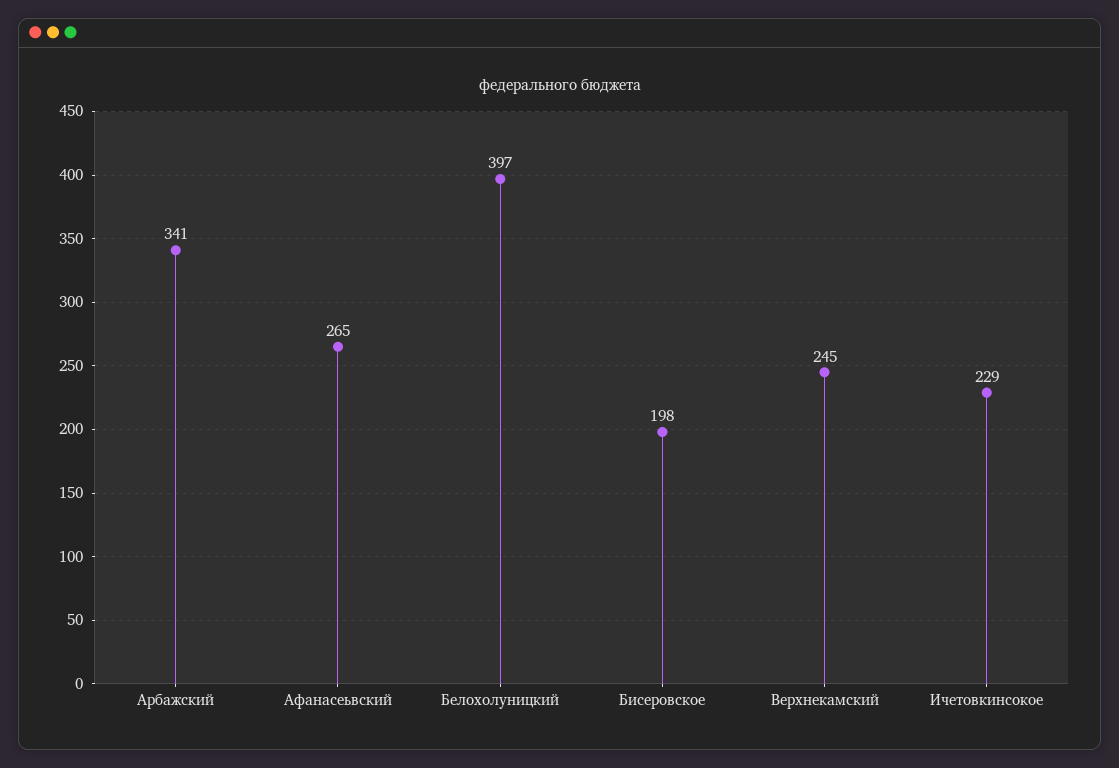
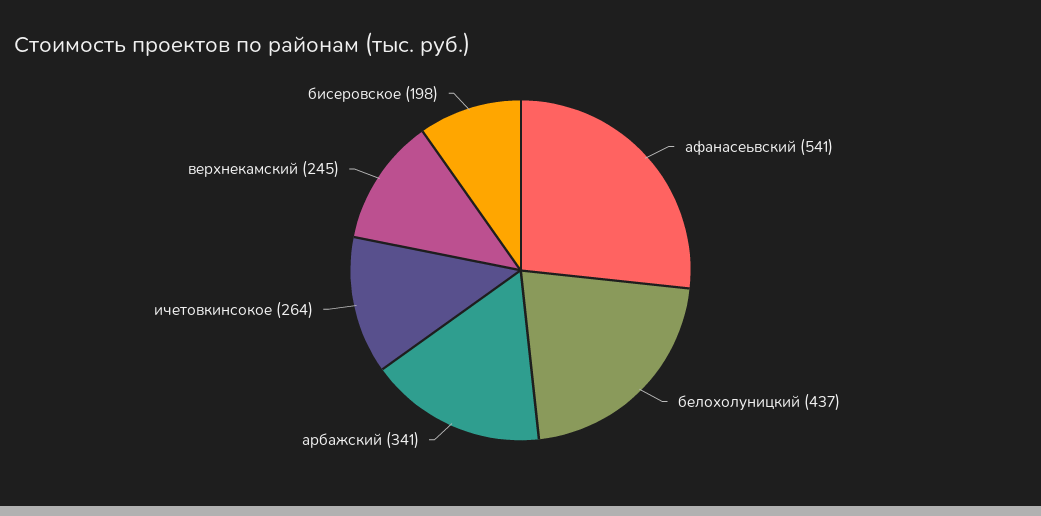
Афанасеьвский: 265 -> 541
Белохолуницкий: 397 -> 437
Ичетовкинсокое: 229 -> 264

